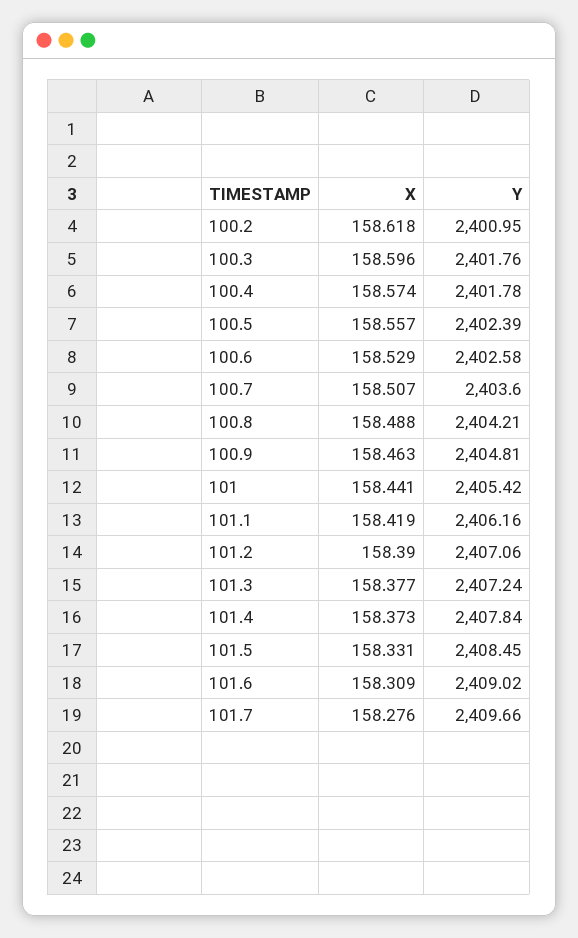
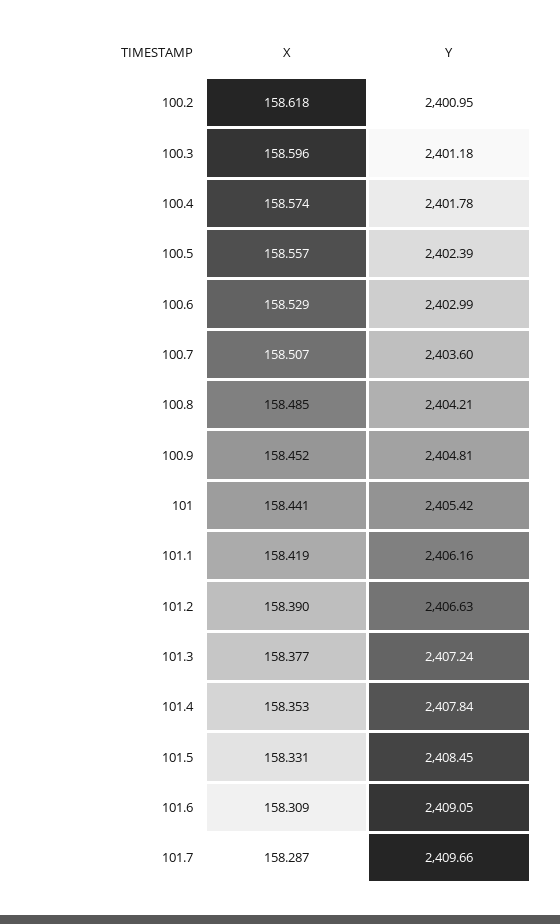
Y, 100.3: 2401.76 -> 2401.18
Y, 100.6: 2402.58 -> 2402.99
X, 100.8: 158.488 -> 158.485
X, 100.9: 158.463 -> 158.452
Y, 101.2: 2407.06 -> 2406.63
X, 101.4: 158.373 -> 158.353
Y, 101.6: 2409.02 -> 2409.05
X, 101.7: 158.276 -> 158.287

